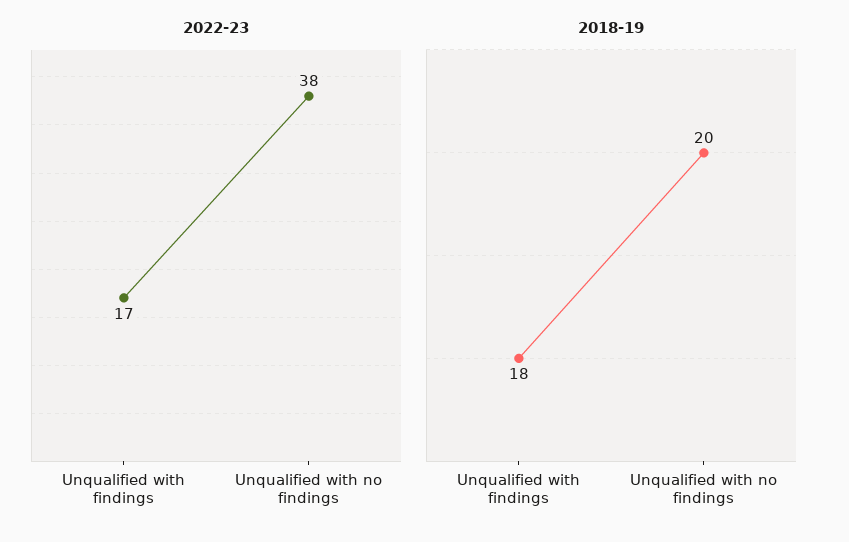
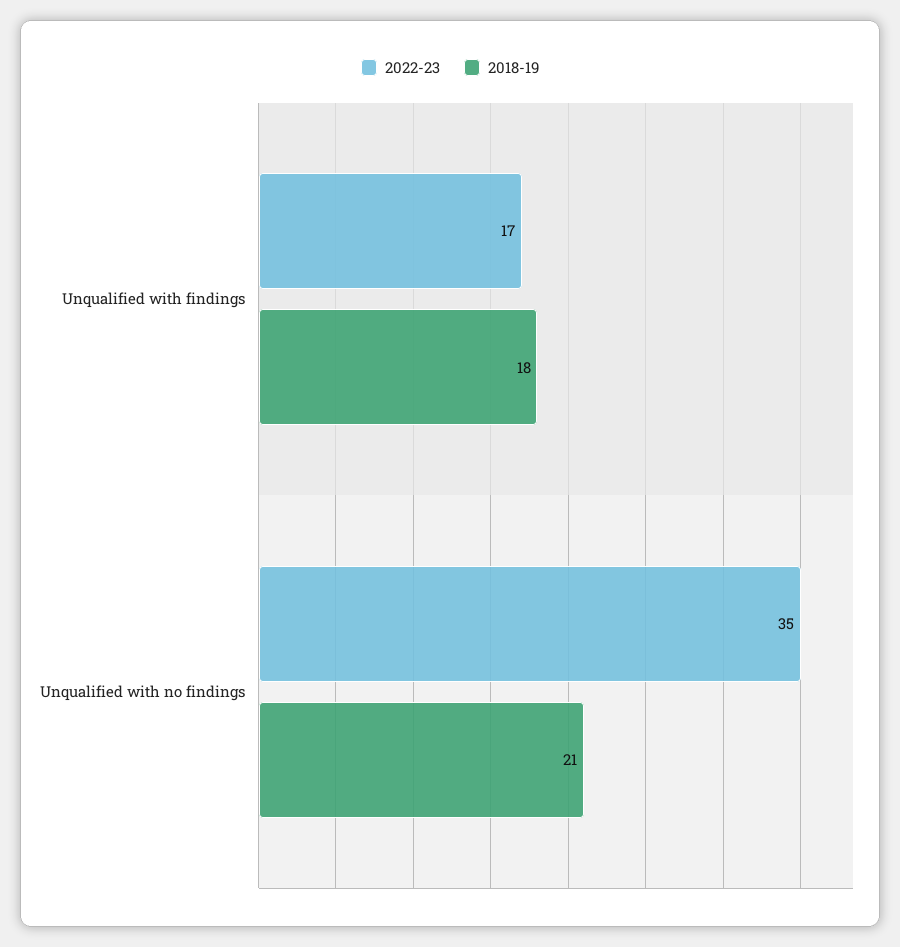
2022-23, Unqualified with no findings: 38 -> 35
2018-19, Unqualified with no findings: 20 -> 21

